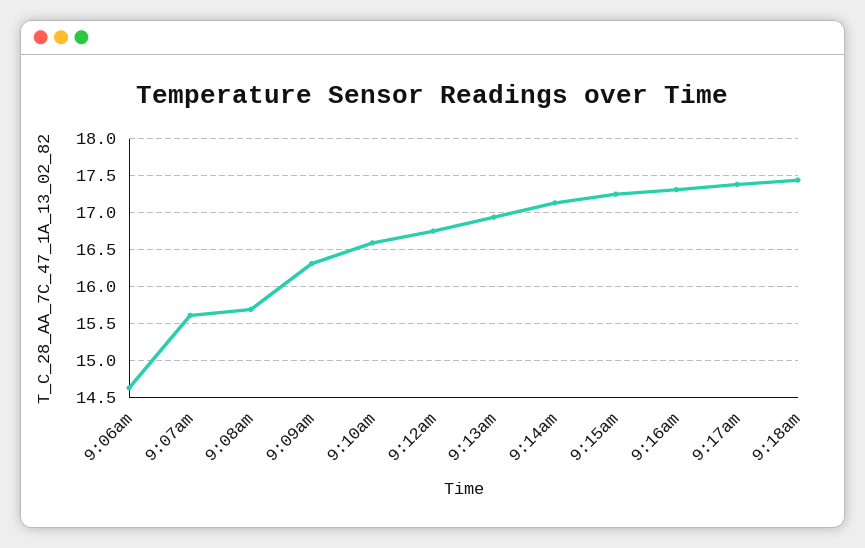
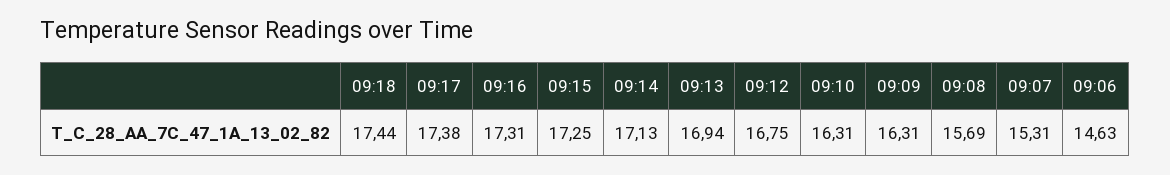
9:07am: 15.6 -> 15.31
9:10am: 16.6 -> 16.31

